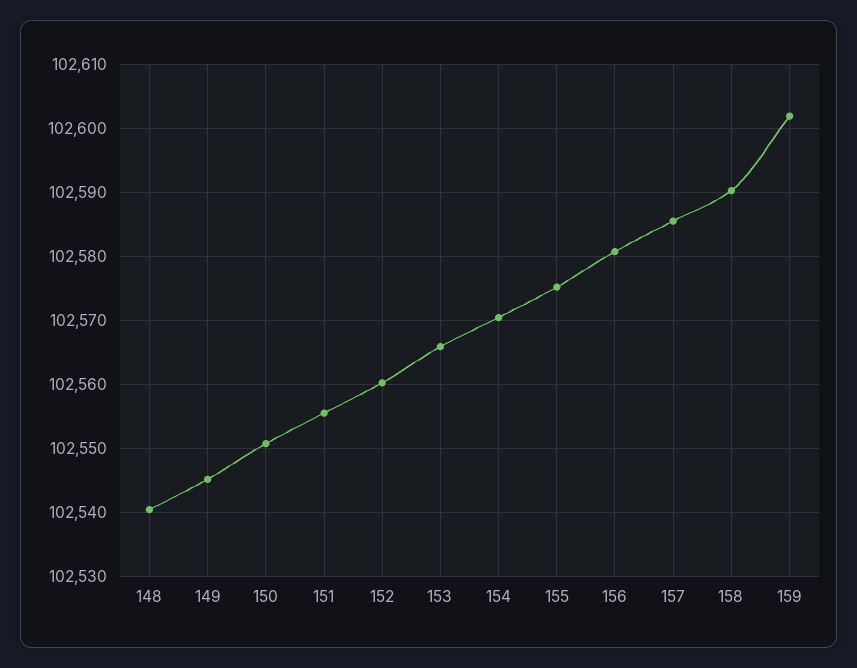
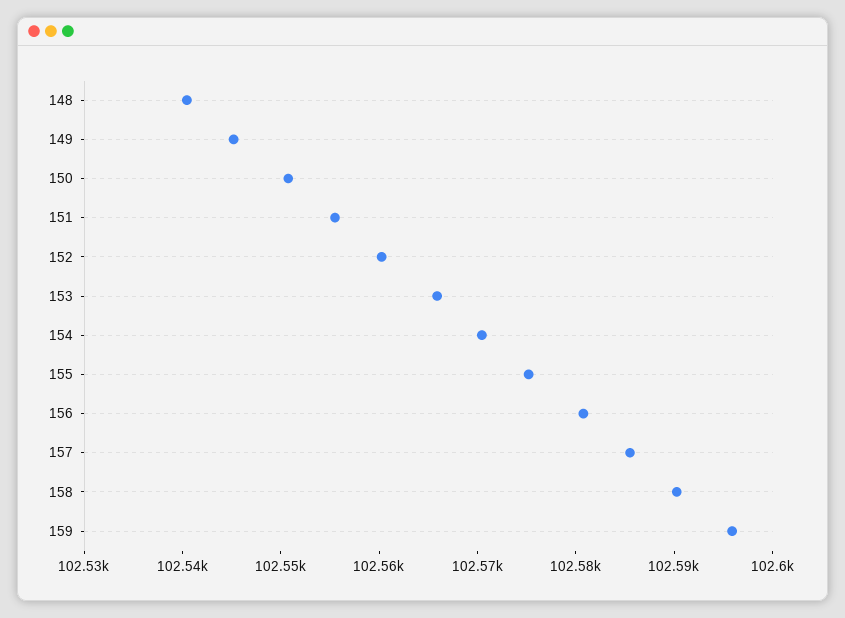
159: 102602 -> 102596

